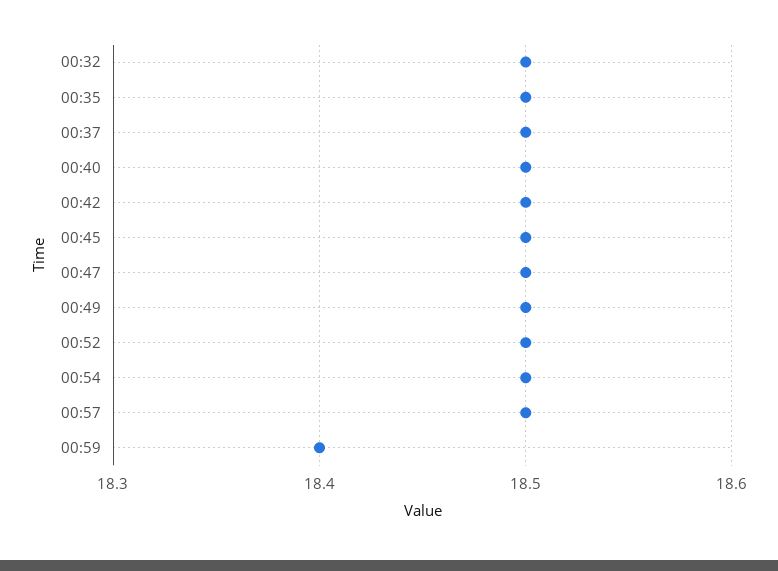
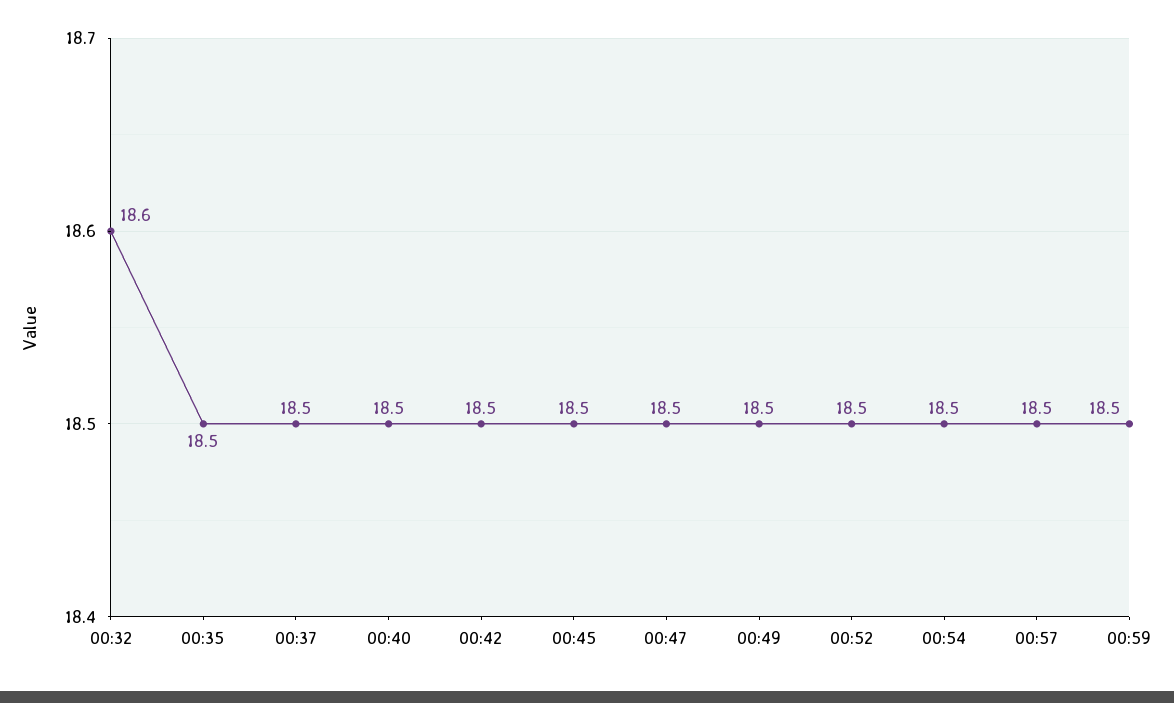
00:32: 18.5 -> 18.6
00:59: 18.4 -> 18.5

